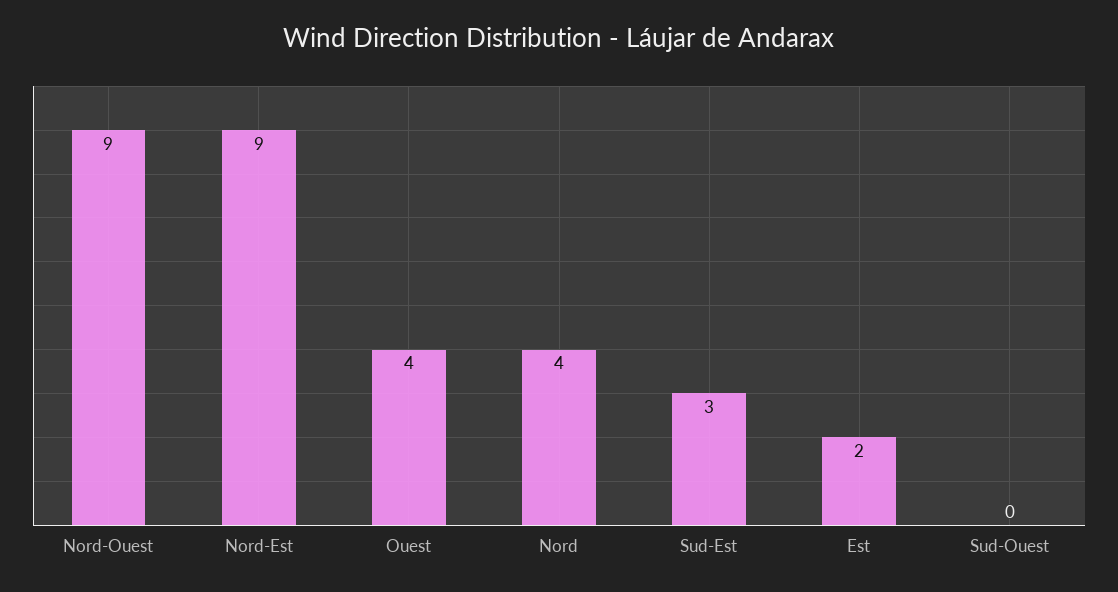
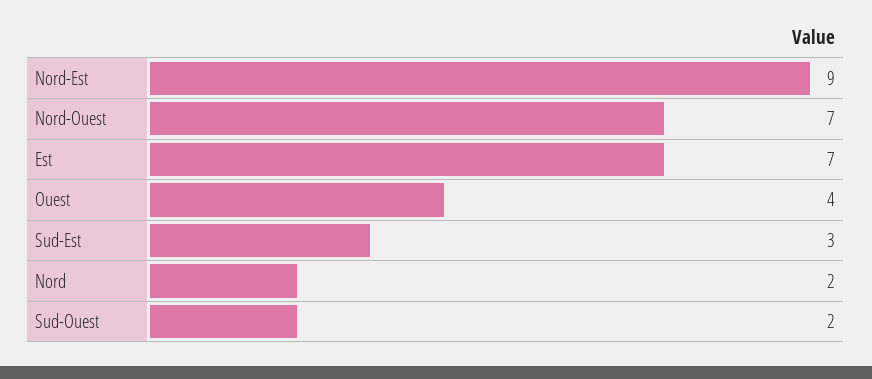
Nord-Ouest: 9 -> 7
Nord: 4 -> 2
Est: 2 -> 7
Sud-Ouest: 0 -> 2

